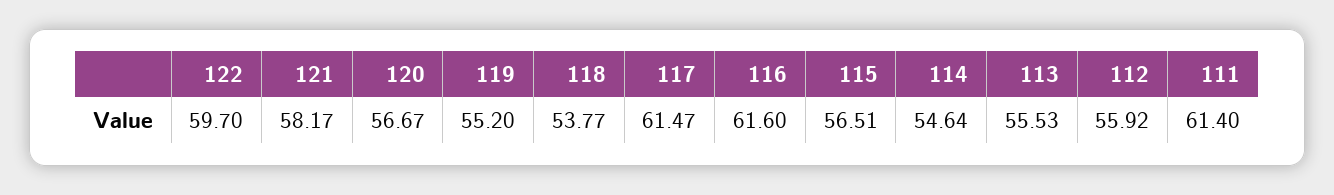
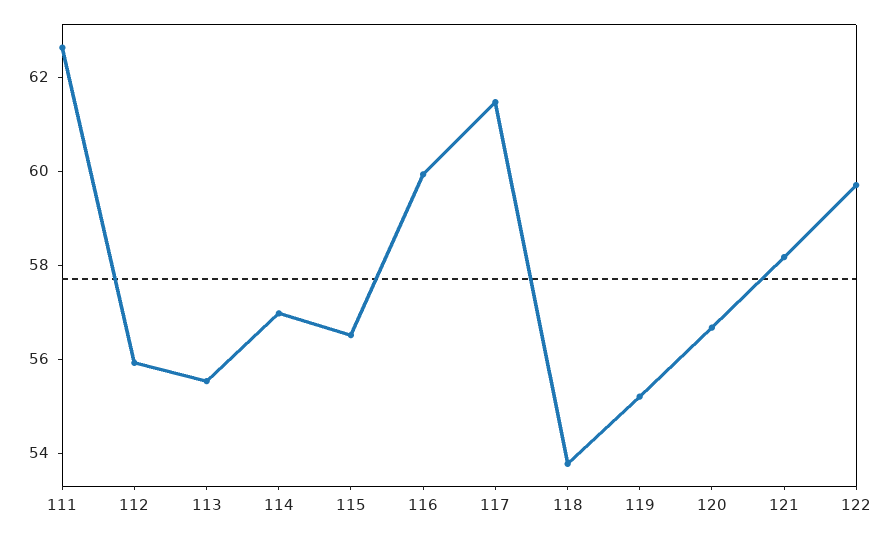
116: 61.6 -> 60
114: 54.64 -> 57
111: 61.4 -> 62.5

